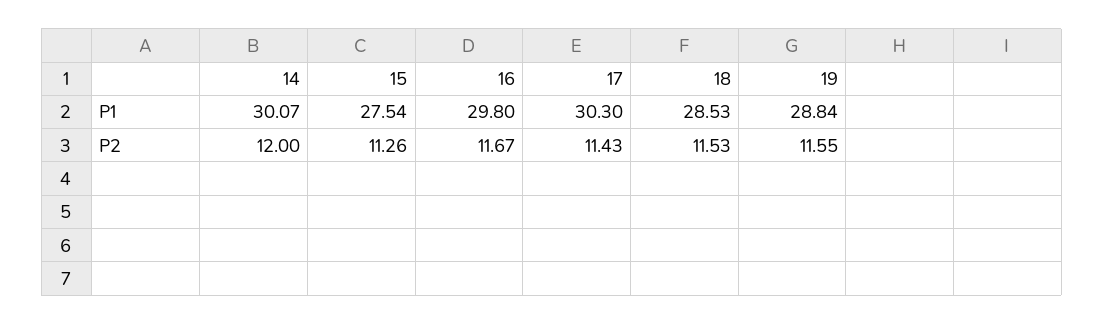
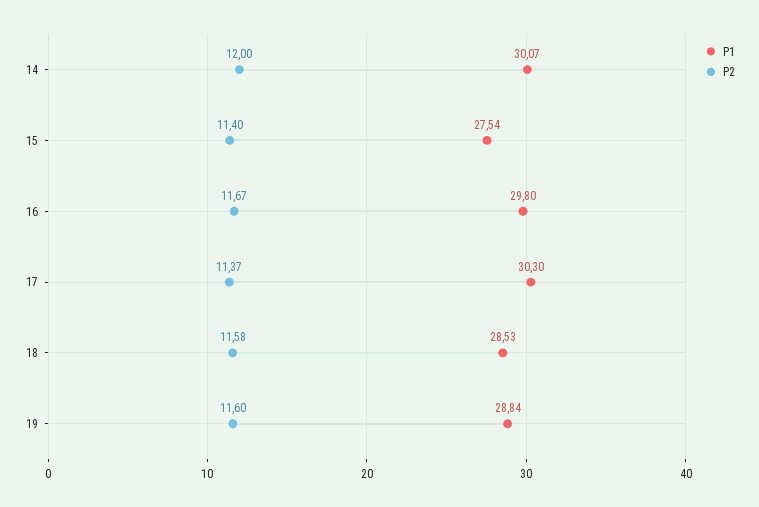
P2, 15: 11.26 -> 11.4
P2, 17: 11.43 -> 11.37
P2, 18: 11.53 -> 11.58
P2, 19: 11.55 -> 11.6

